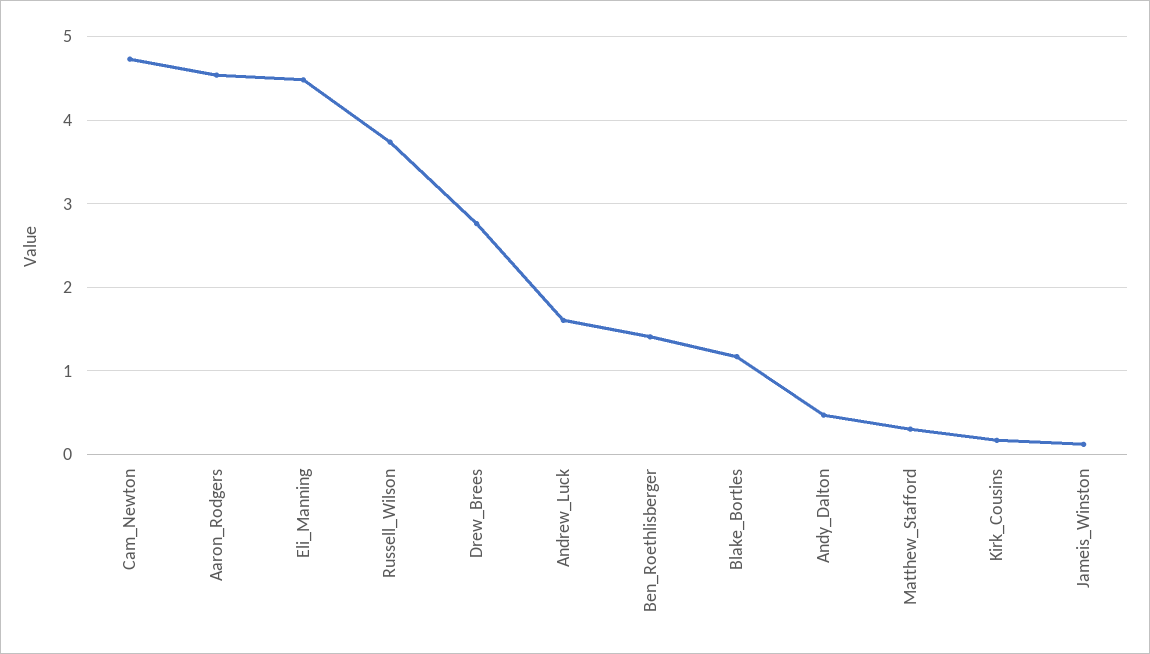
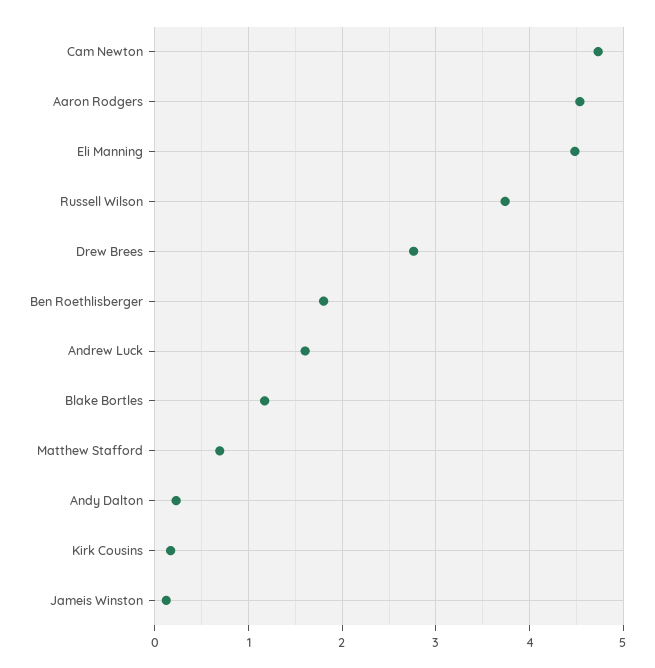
Ben_Roethlisberger: 1.4 -> 1.8
Andy_Dalton: 0.5 -> 0.2
Matthew_Stafford: 0.3 -> 0.7

